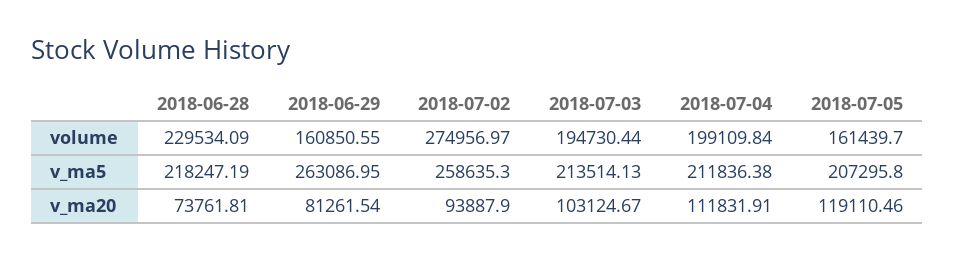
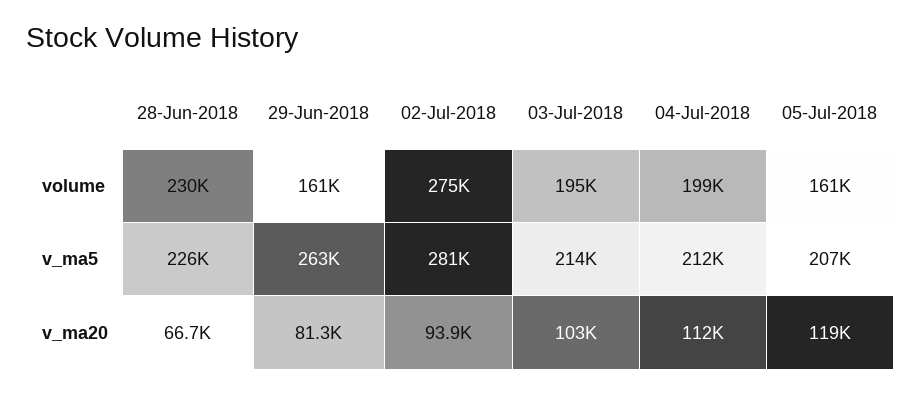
2018-06-28, v_ma5: 218247.19 -> 226000
2018-07-02, v_ma5: 258635.3 -> 281000
2018-06-28, v_ma20: 73761.81 -> 66700

